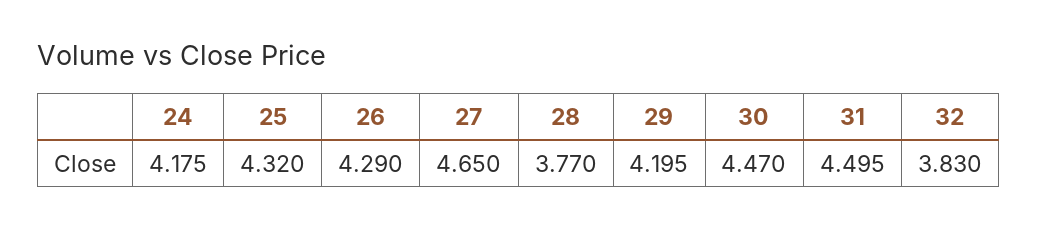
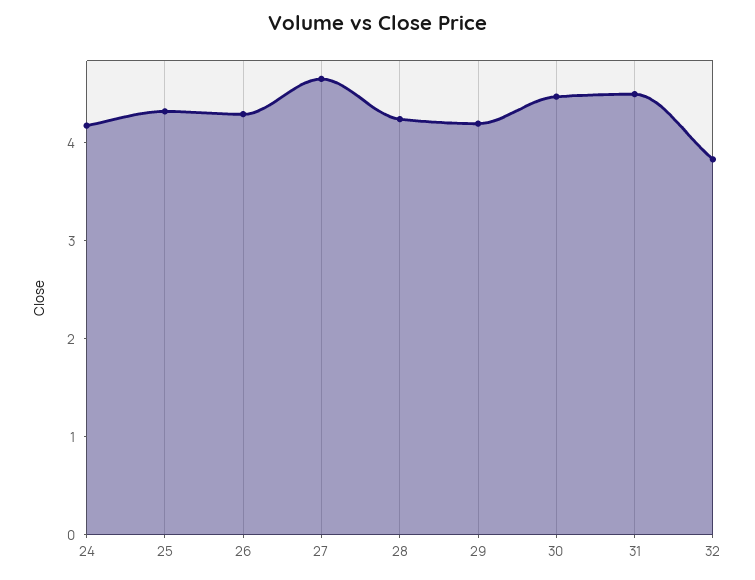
28: 3.77 -> 4.2

